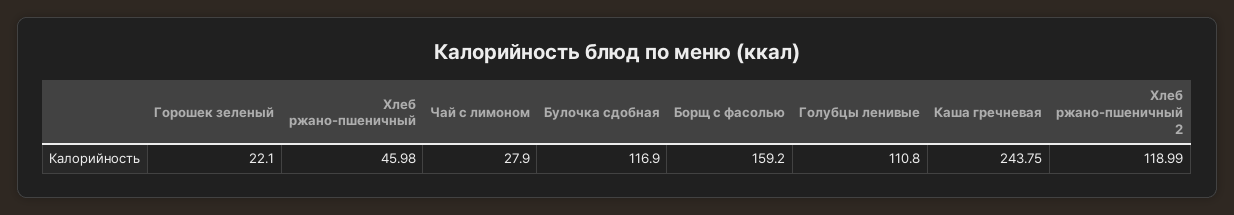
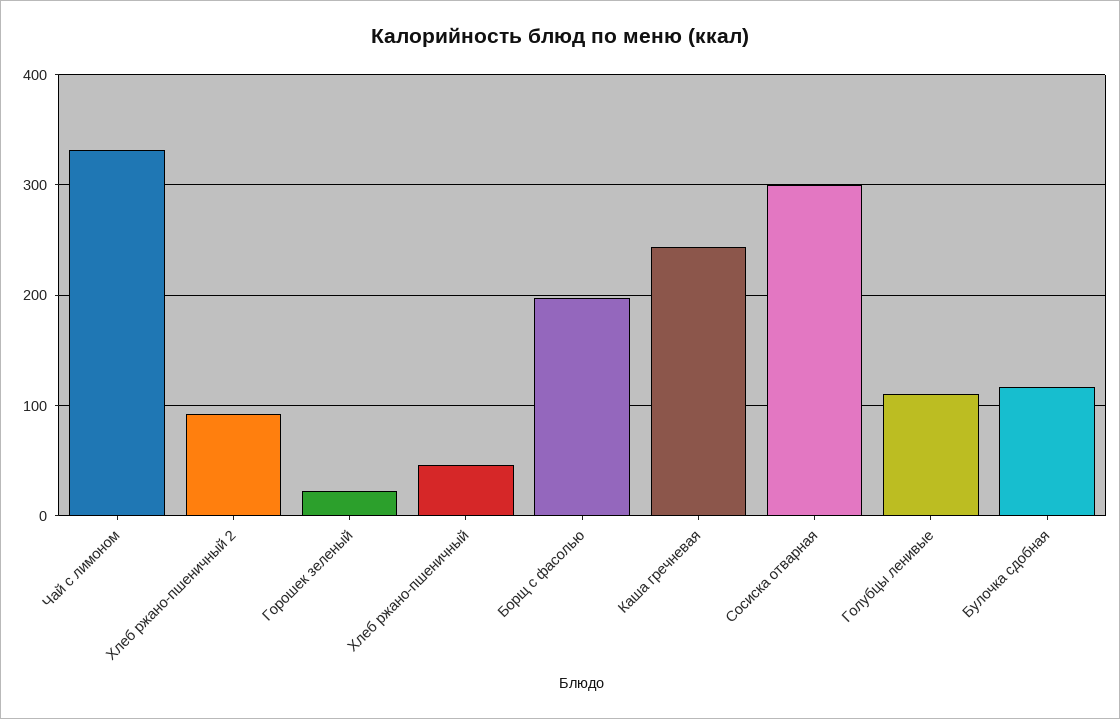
Чай с лимоном: 27.9 -> 330
Борщ с фасолью: 159.2 -> 200
Хлеб ржано-пшеничный 2: 118.99 -> 90
Сосиска отварная: none -> 300

